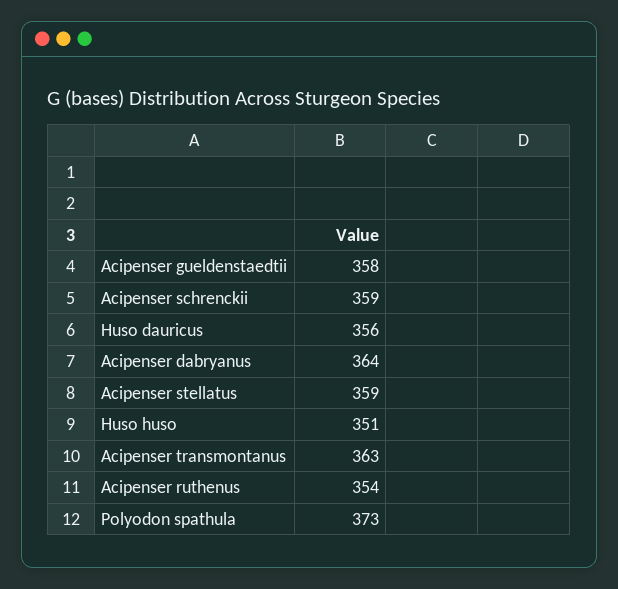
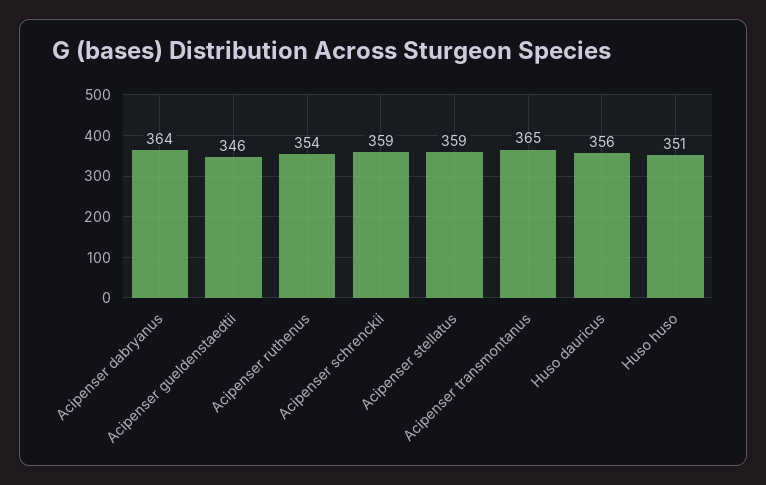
Acipenser gueldenstaedtii: 358 -> 346
Acipenser transmontanus: 363 -> 365
Polyodon spathula: 373 -> none

